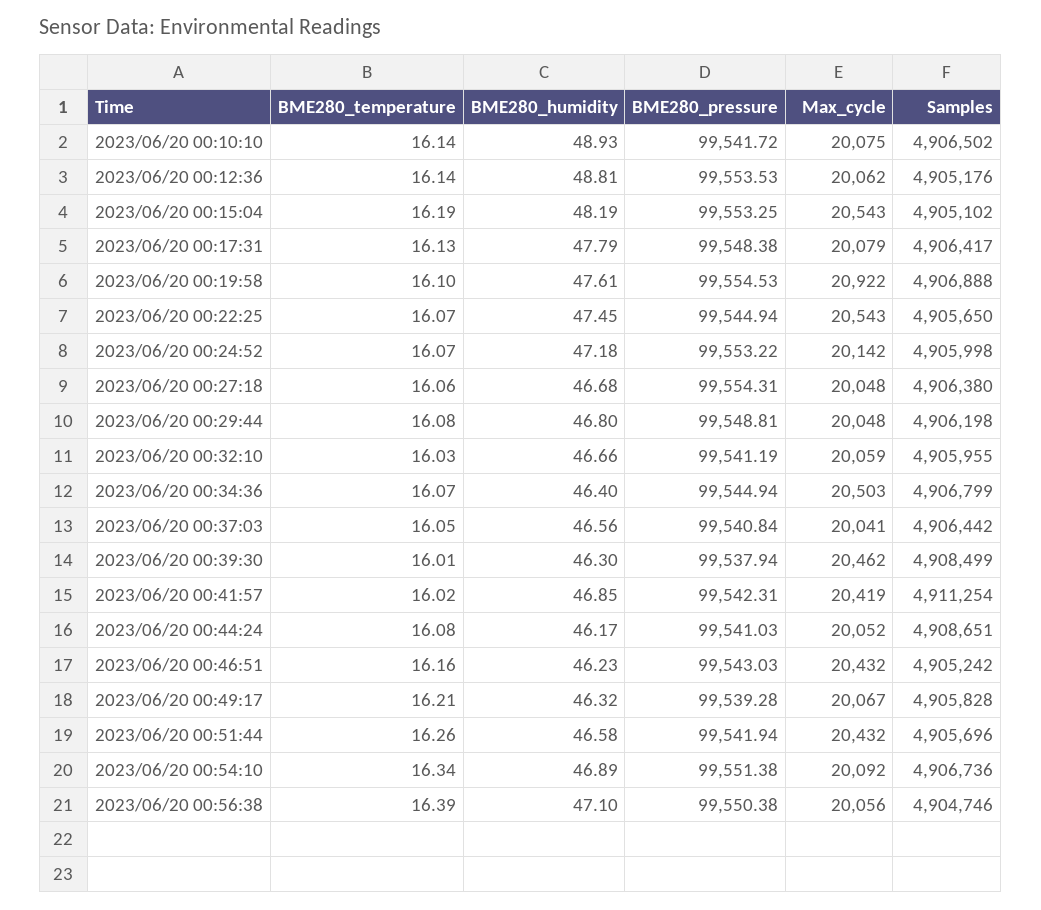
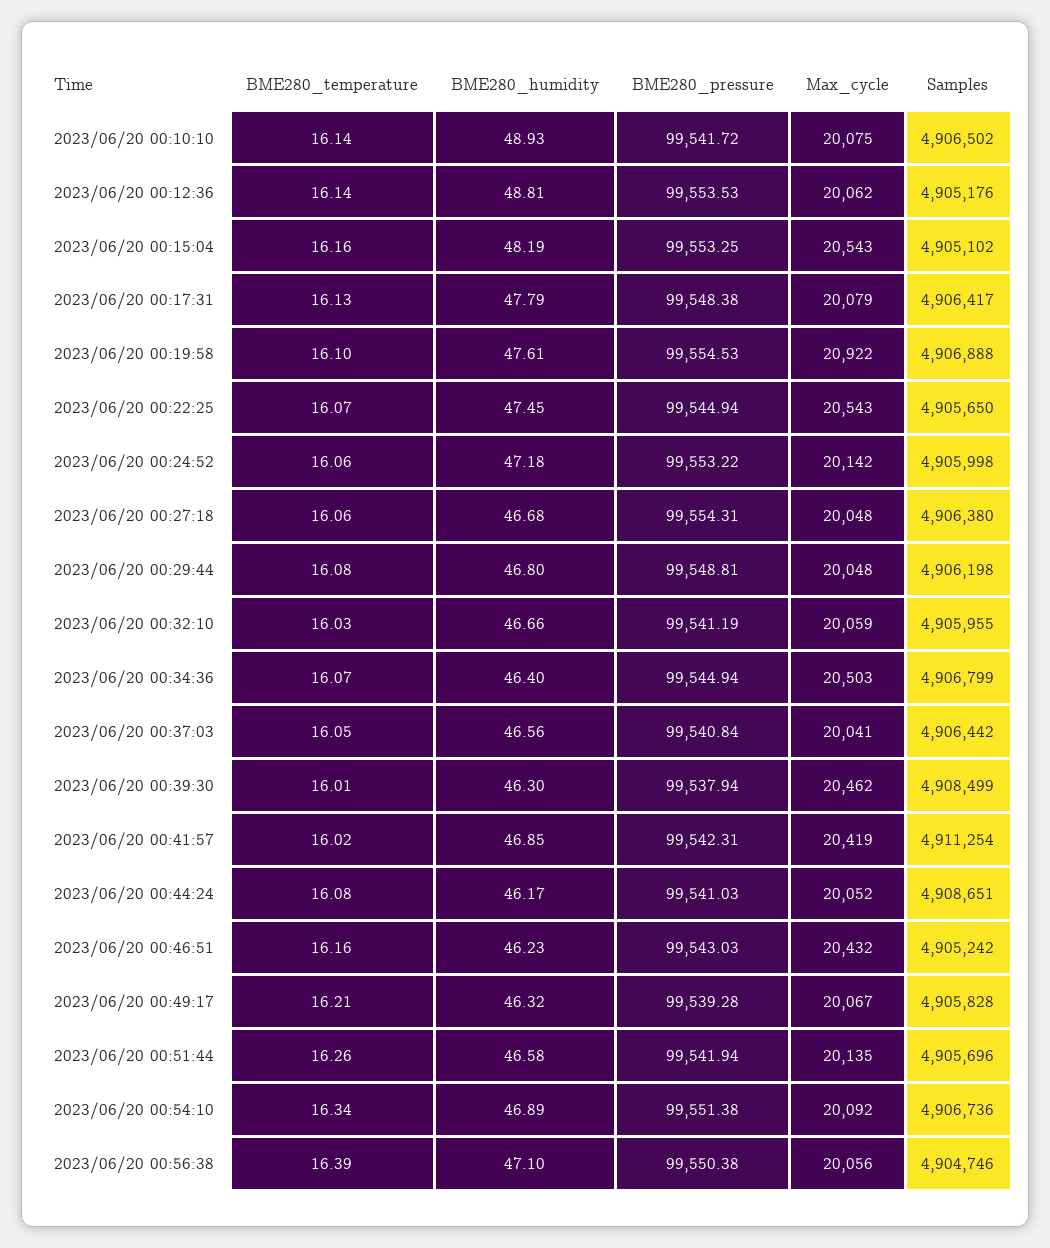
BME280_temperature, 2023/06/20 00:15:04: 16.19 -> 16.16
BME280_temperature, 2023/06/20 00:24:52: 16.07 -> 16.06
Max_cycle, 2023/06/20 00:51:44: 20432 -> 20135

